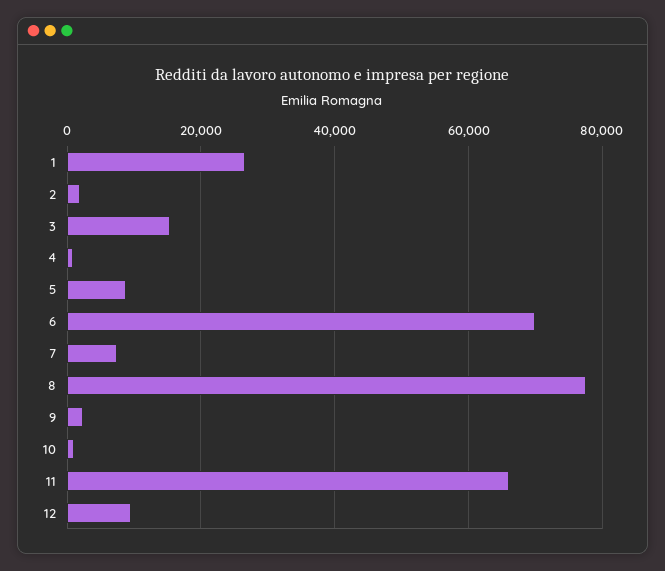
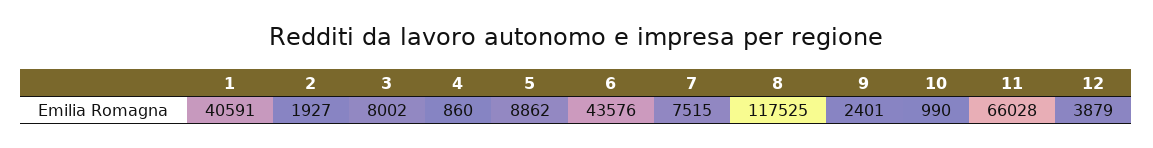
1: 26000 -> 40591
3: 16000 -> 8002
6: 70000 -> 43576
8: 78000 -> 117525
12: 10000 -> 3879

